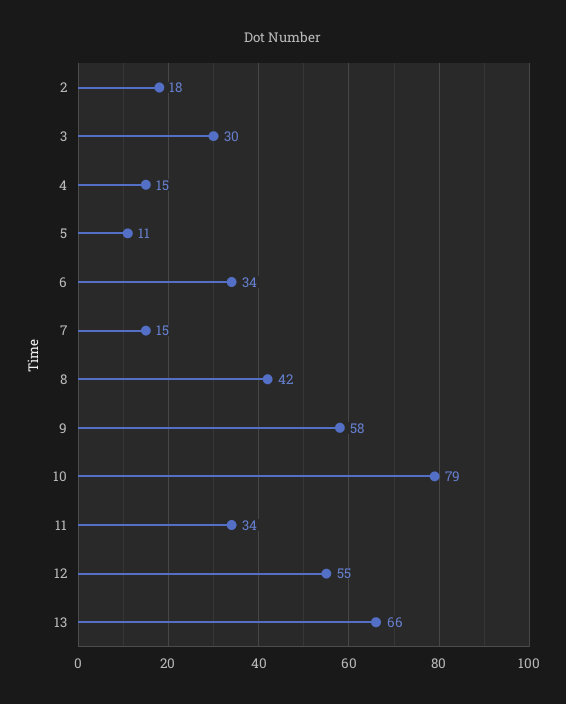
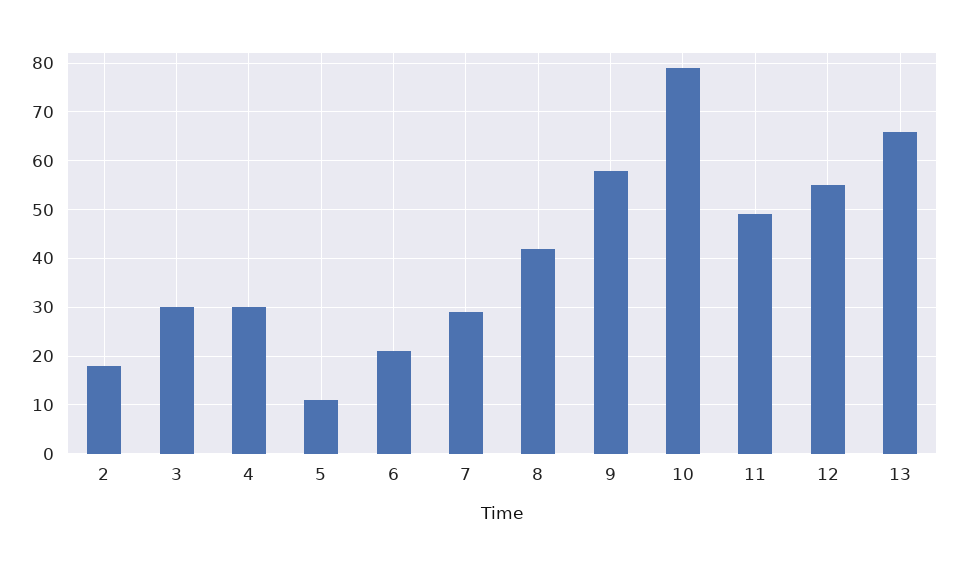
4: 15 -> 30
6: 34 -> 20
7: 15 -> 30
11: 34 -> 50

